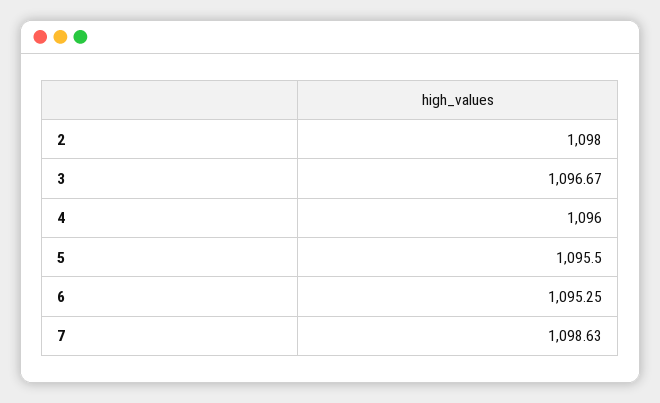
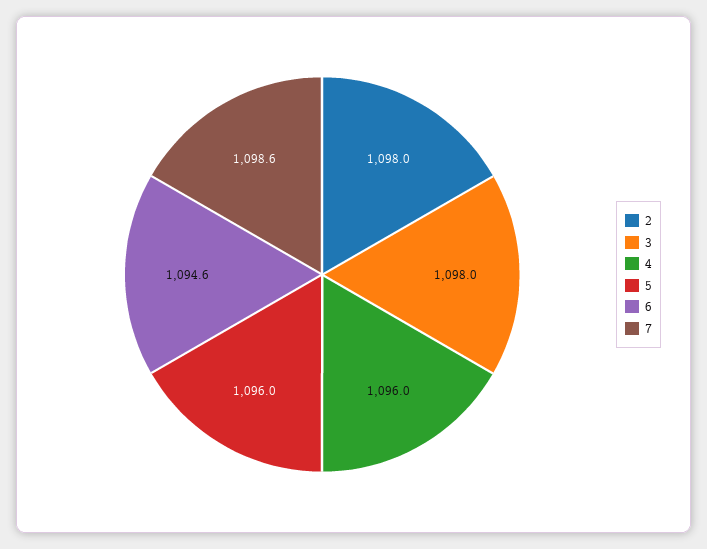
3: 1096.67 -> 1098
5: 1095.5 -> 1096
6: 1095.25 -> 1094.6

